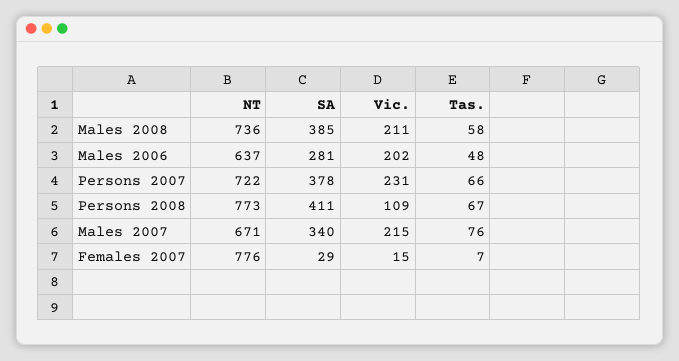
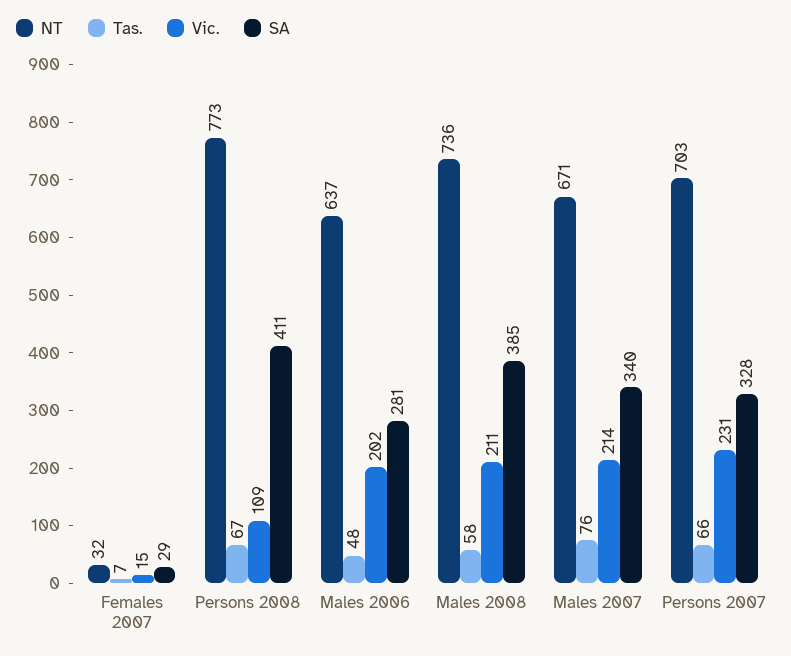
NT, Persons 2007: 722 -> 703
SA, Persons 2007: 378 -> 328
Vic., Males 2007: 215 -> 214
NT, Females 2007: 776 -> 32

